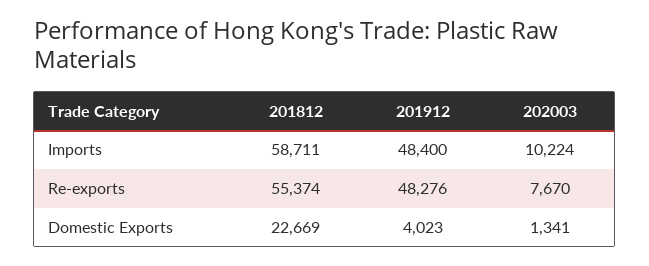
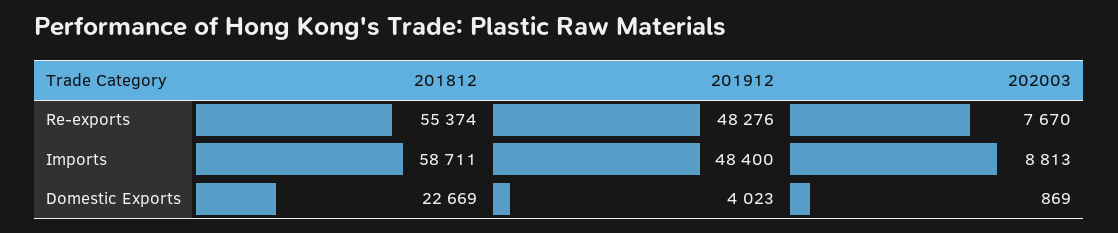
202003, Imports: 10224 -> 8813
202003, Domestic Exports: 1341 -> 869

